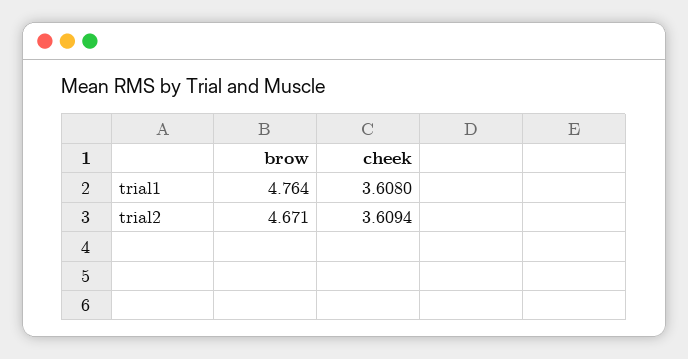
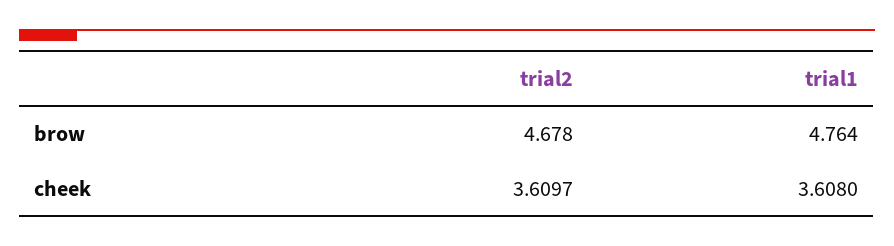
brow, trial2: 4.671 -> 4.678
cheek, trial2: 3.6094 -> 3.6097

